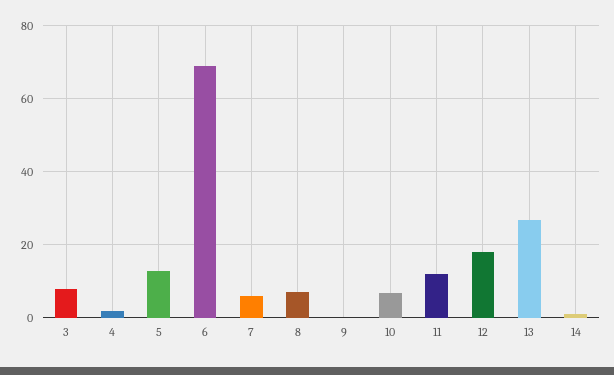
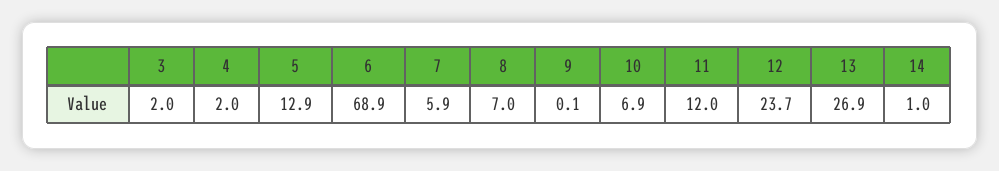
3: 8 -> 2
12: 18 -> 23.7

